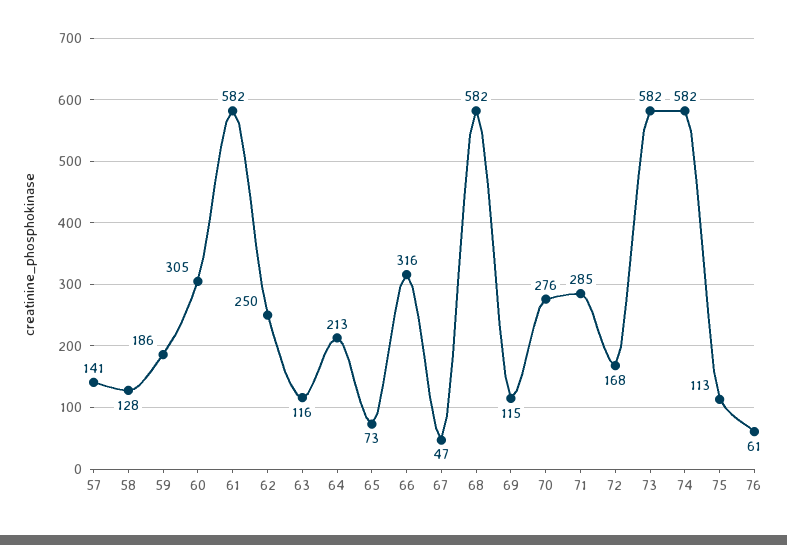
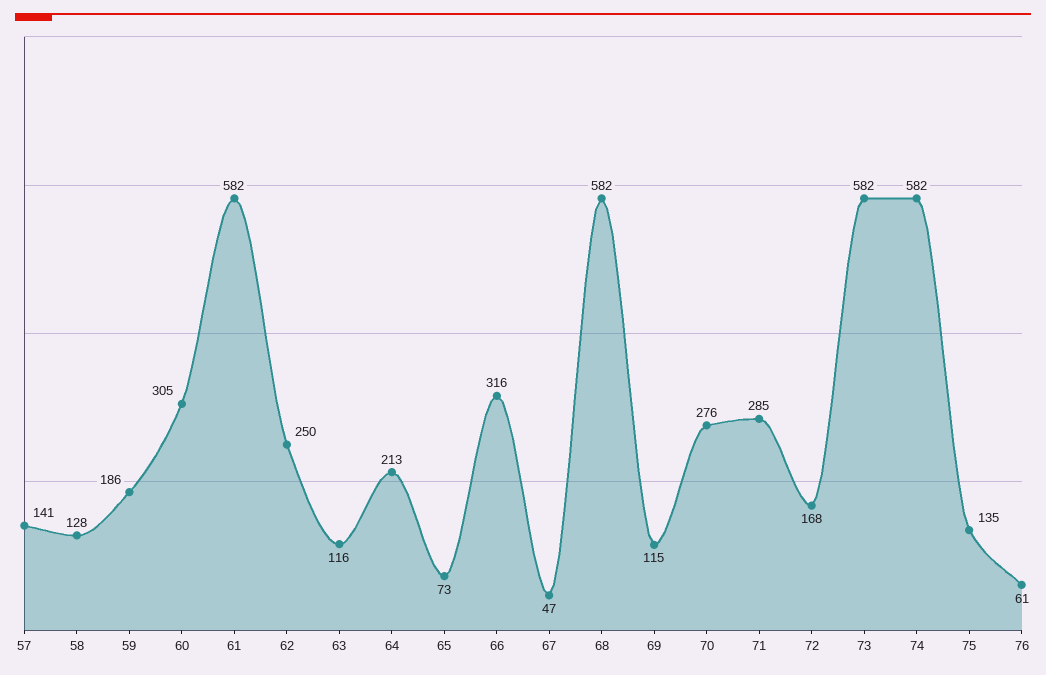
75: 113 -> 135

